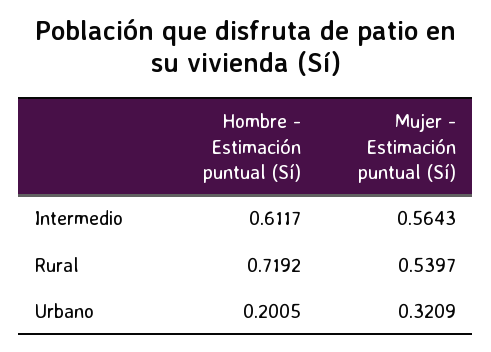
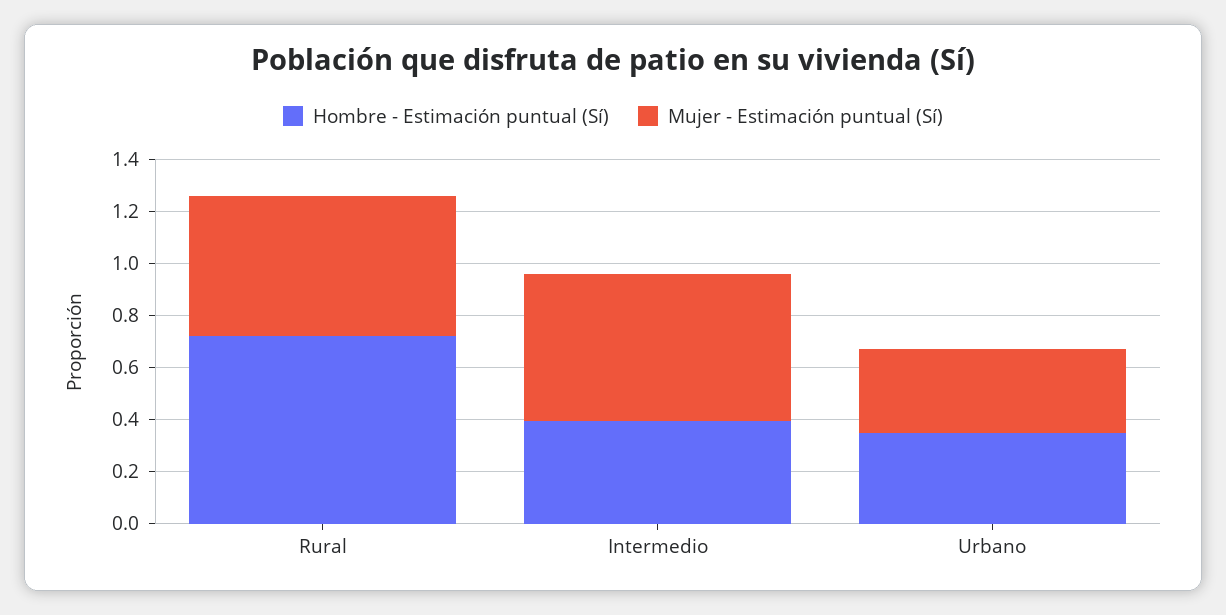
Hombre - Estimación puntual (Sí), Intermedio: 0.6117 -> 0.4
Hombre - Estimación puntual (Sí), Urbano: 0.2005 -> 0.35

